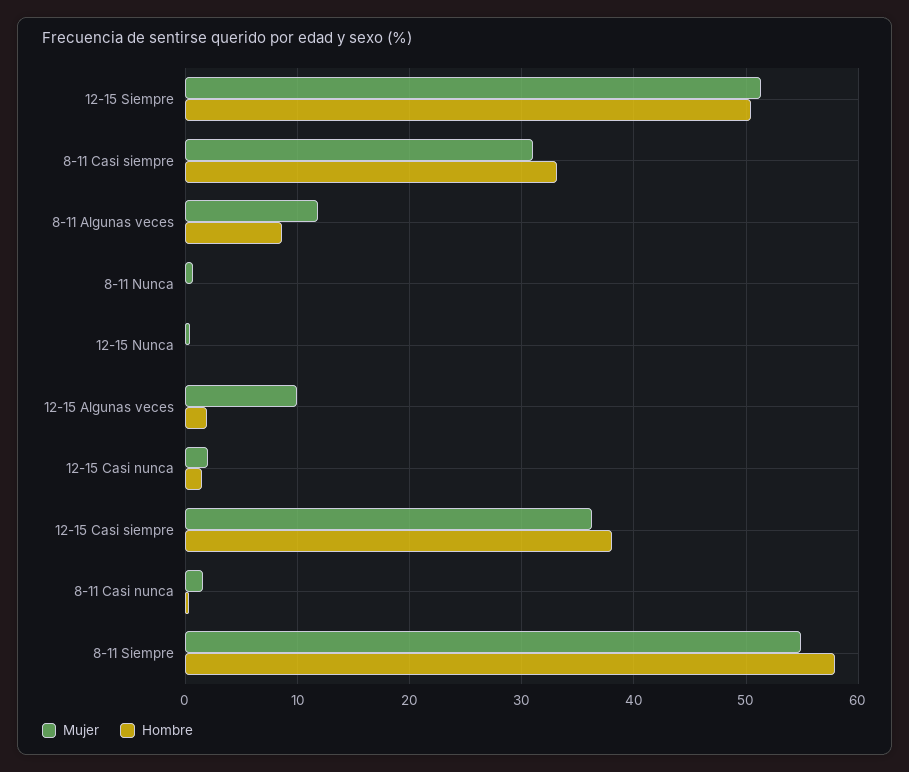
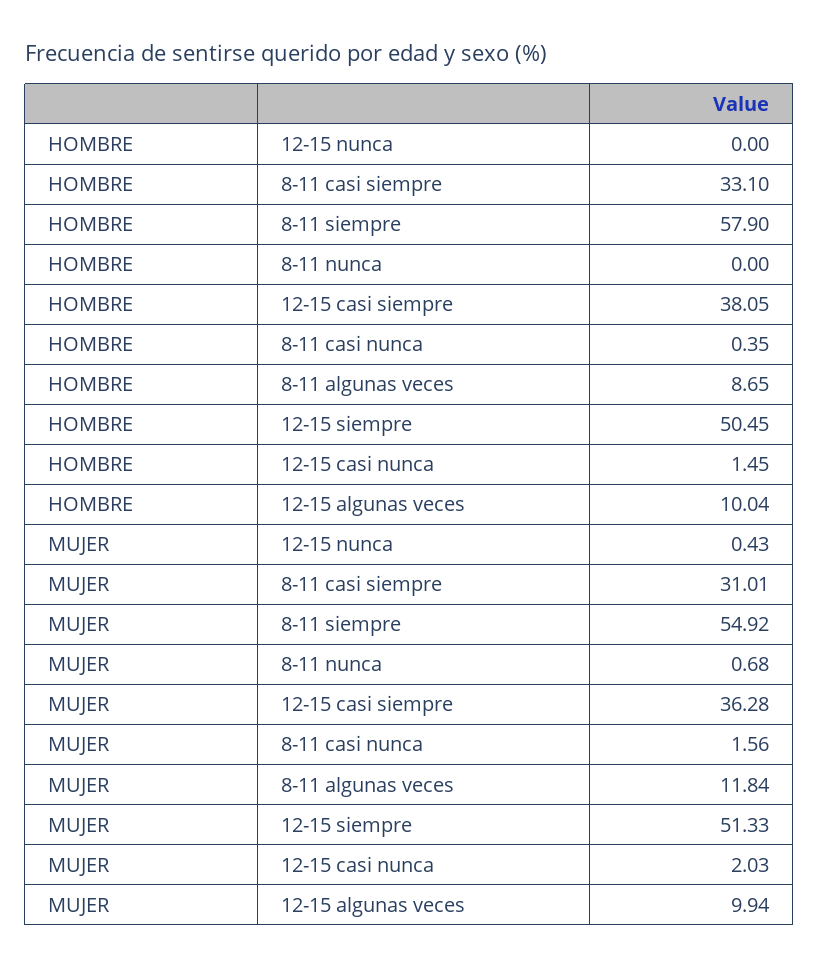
Hombre, 12-15 Algunas veces: 2 -> 10.04

